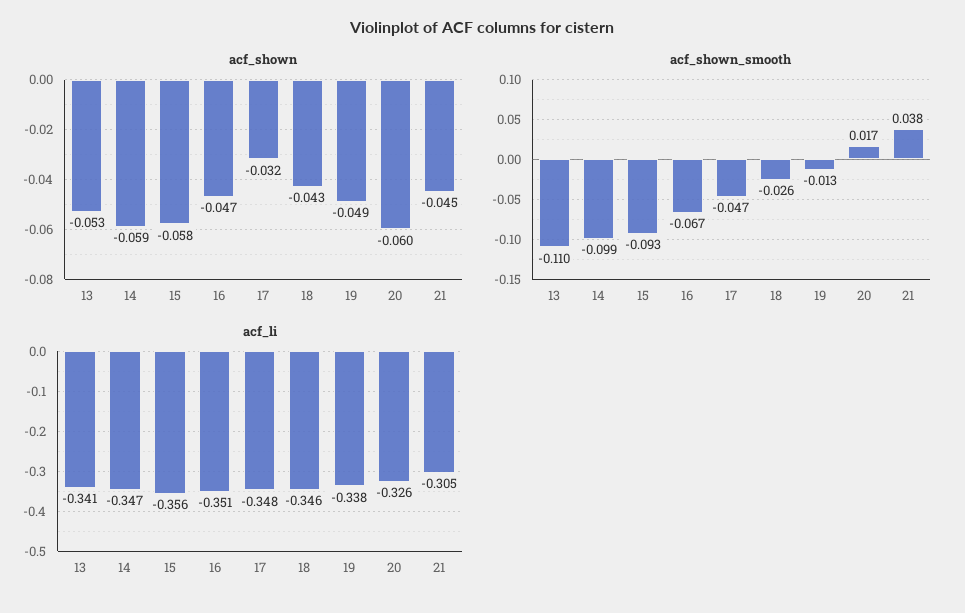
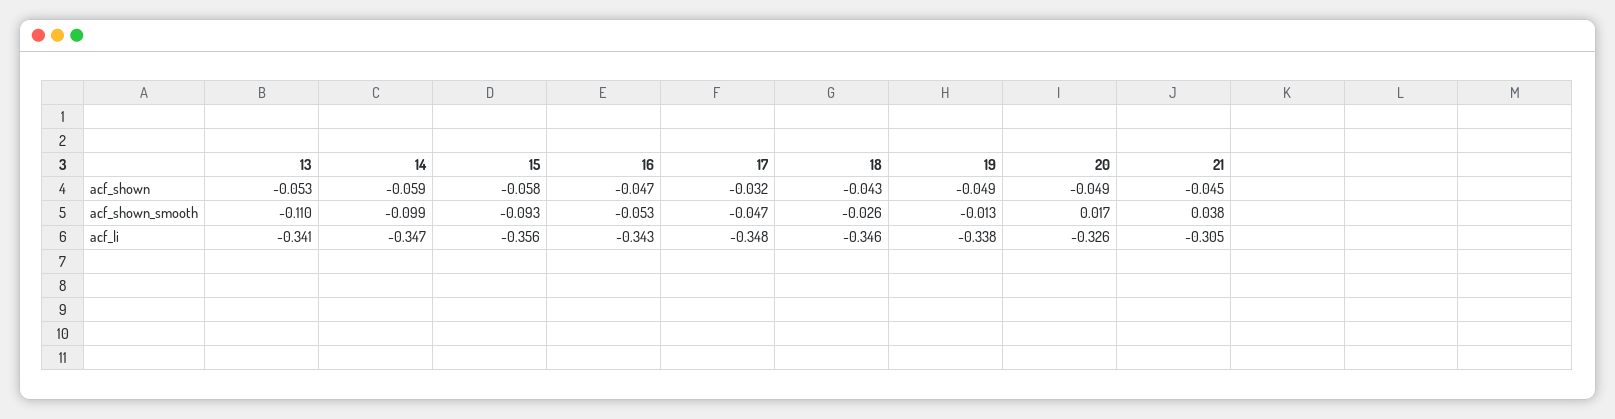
acf_shown, 20: -0.06 -> -0.049
acf_shown_smooth, 16: -0.067 -> -0.053
acf_li, 16: -0.351 -> -0.343

